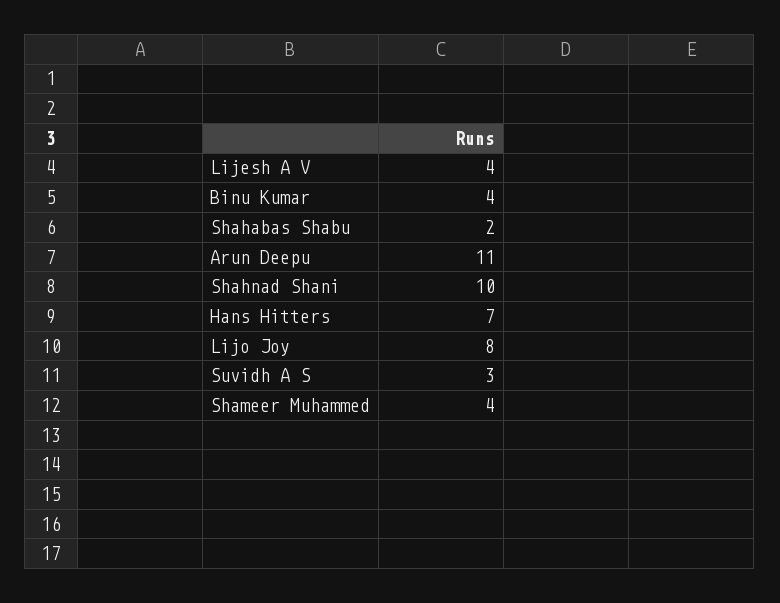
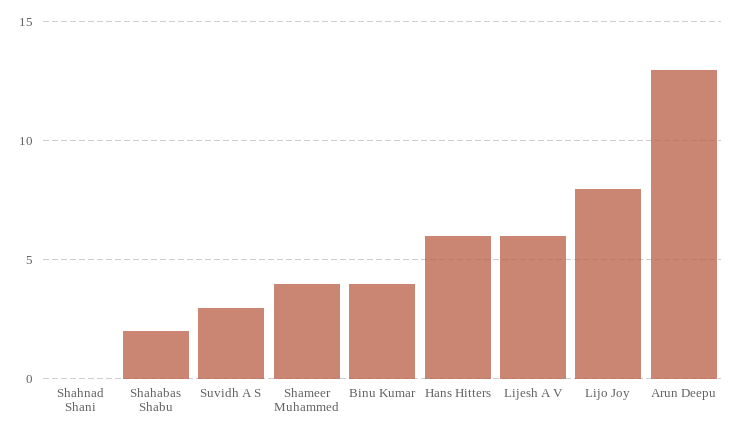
Lijesh A V: 4 -> 6
Arun Deepu: 11 -> 13
Shahnad Shani: 10 -> 0
Hans Hitters: 7 -> 6

